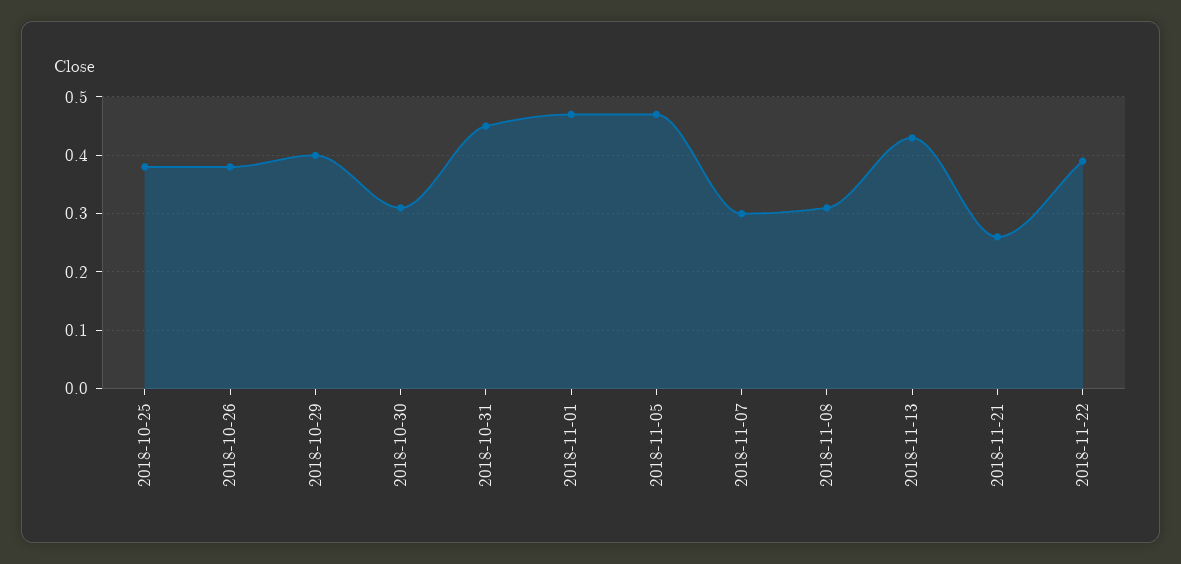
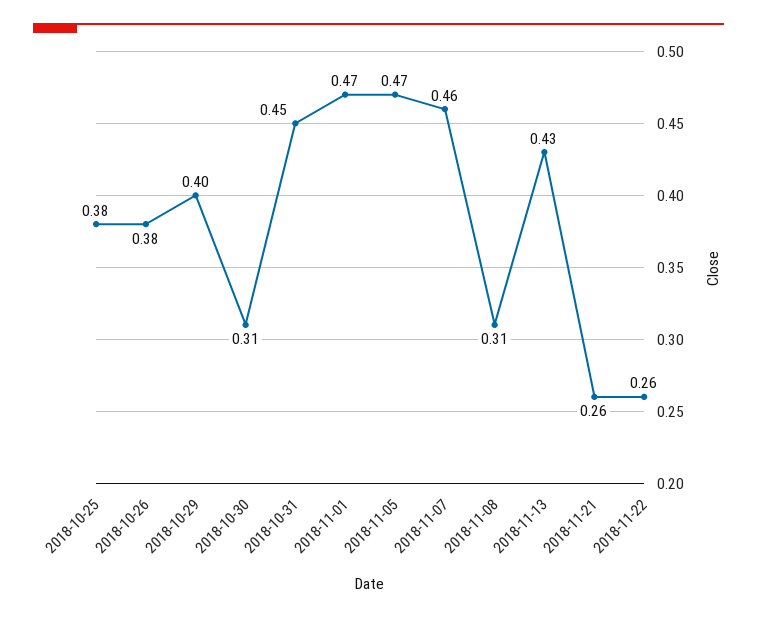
2018-11-07: 0.3 -> 0.46
2018-11-22: 0.4 -> 0.26

